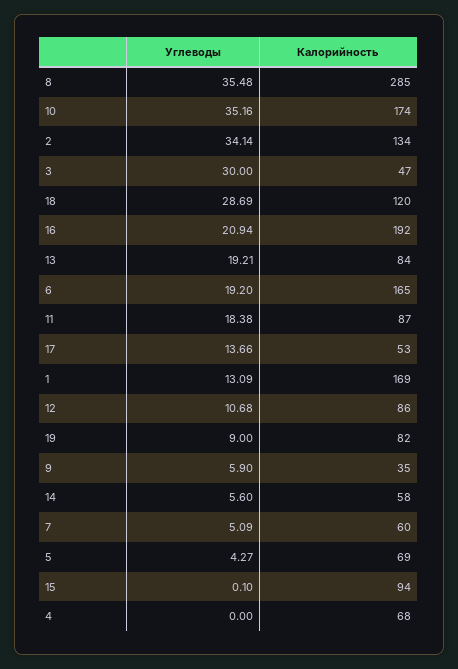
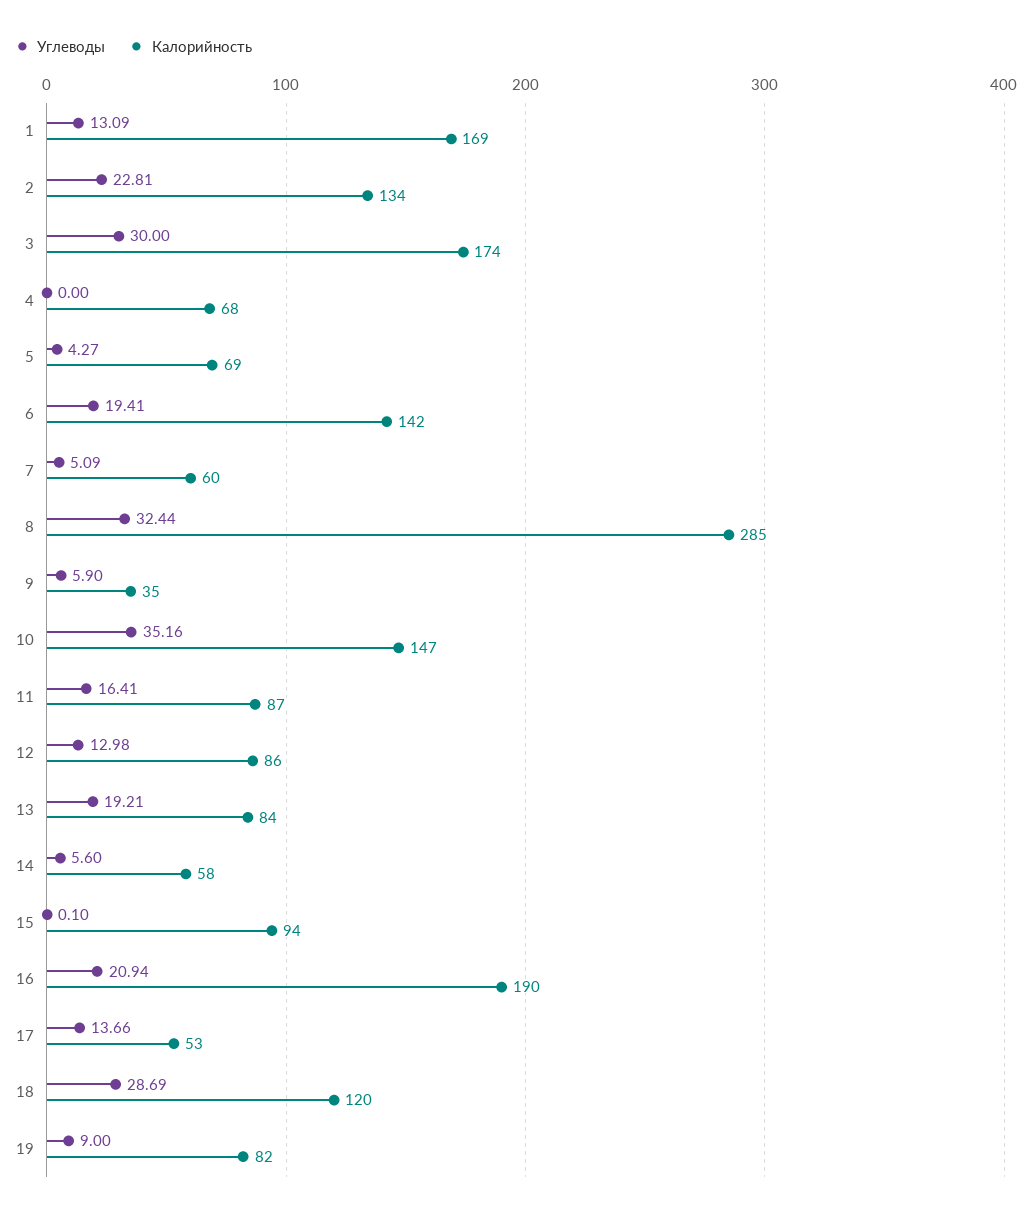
Углеводы, 8: 35.48 -> 32.44
Калорийность, 10: 174 -> 147
Углеводы, 2: 34.14 -> 22.81
Калорийность, 3: 47 -> 174
Калорийность, 16: 192 -> 190
Углеводы, 6: 19.2 -> 19.41
Калорийность, 6: 165 -> 142
Углеводы, 11: 18.38 -> 16.41
Углеводы, 12: 10.68 -> 12.98

